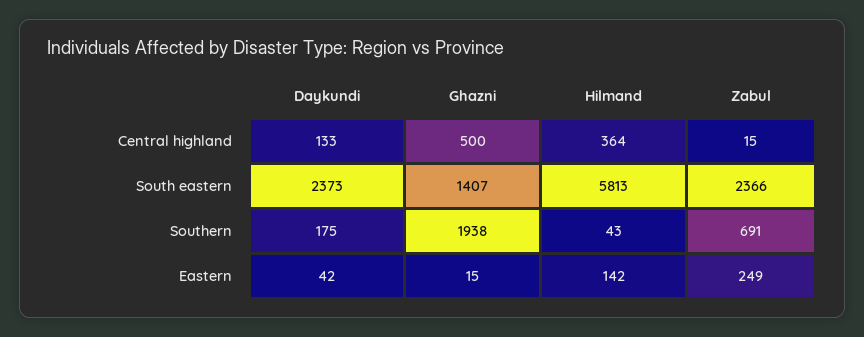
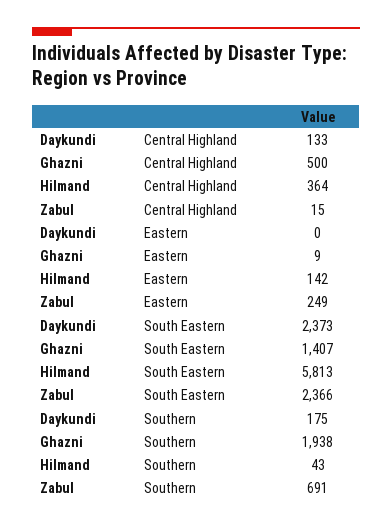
Daykundi, Eastern: 42 -> 0
Ghazni, Eastern: 15 -> 9

